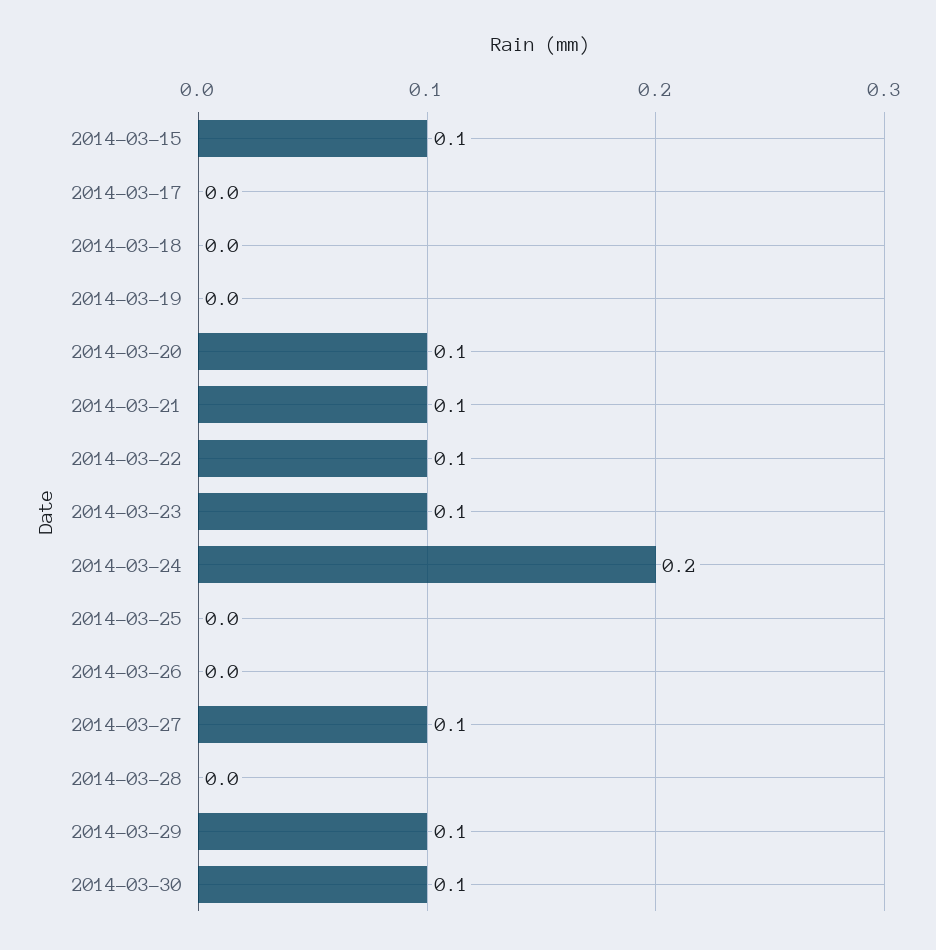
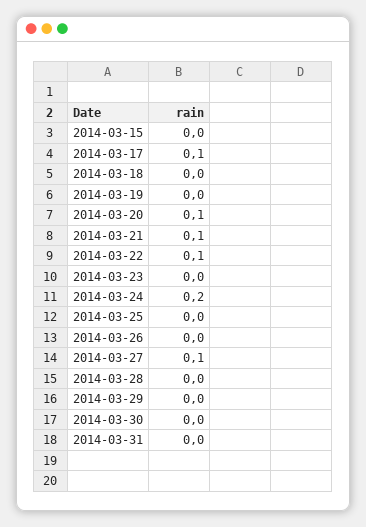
2014-03-15: 0.1 -> 0
2014-03-17: 0 -> 0.1
2014-03-23: 0.1 -> 0
2014-03-29: 0.1 -> 0
2014-03-30: 0.1 -> 0
2014-03-31: none -> 0

